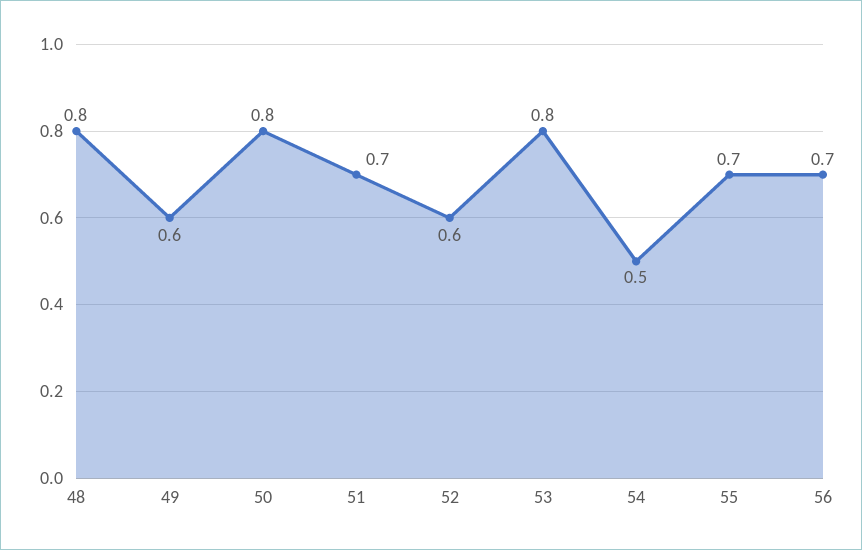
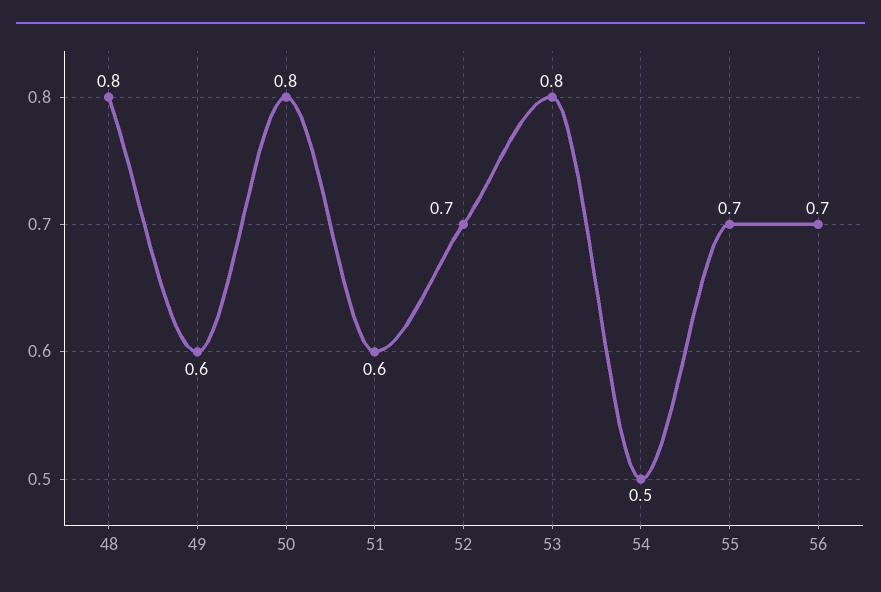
51: 0.7 -> 0.6
52: 0.6 -> 0.7

